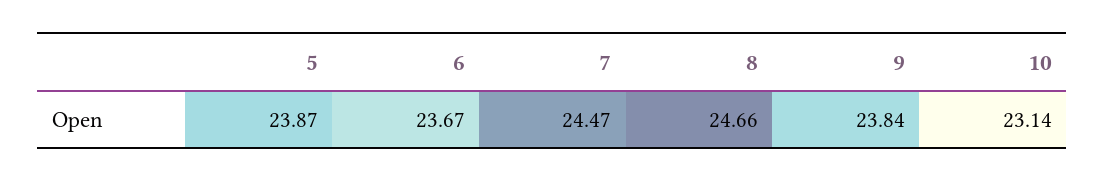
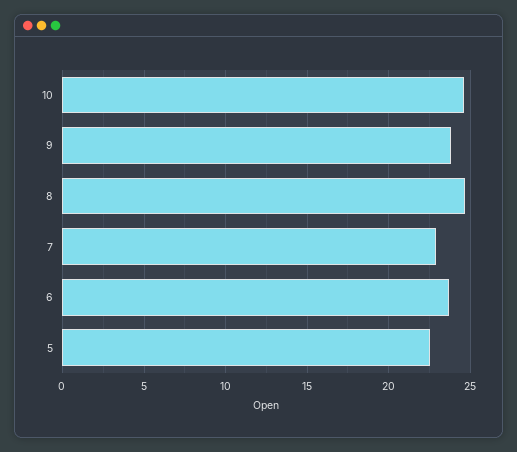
5: 23.87 -> 22.5
7: 24.47 -> 23
10: 23.14 -> 24.5

